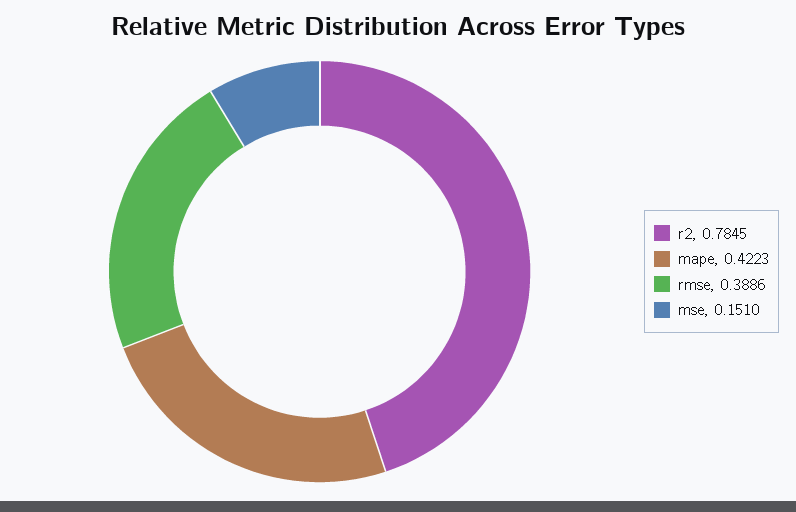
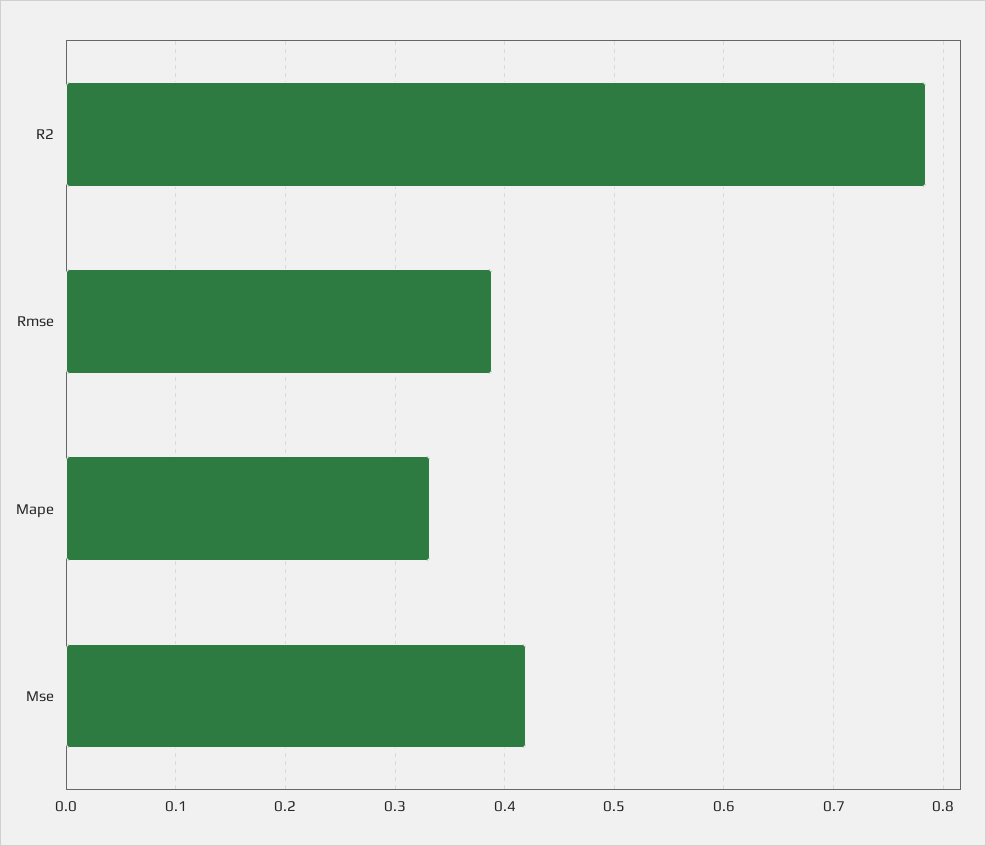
mape: 0.4223 -> 0.33
mse: 0.151 -> 0.42

